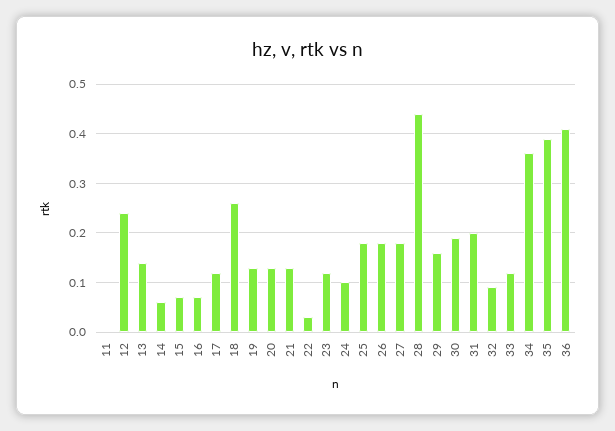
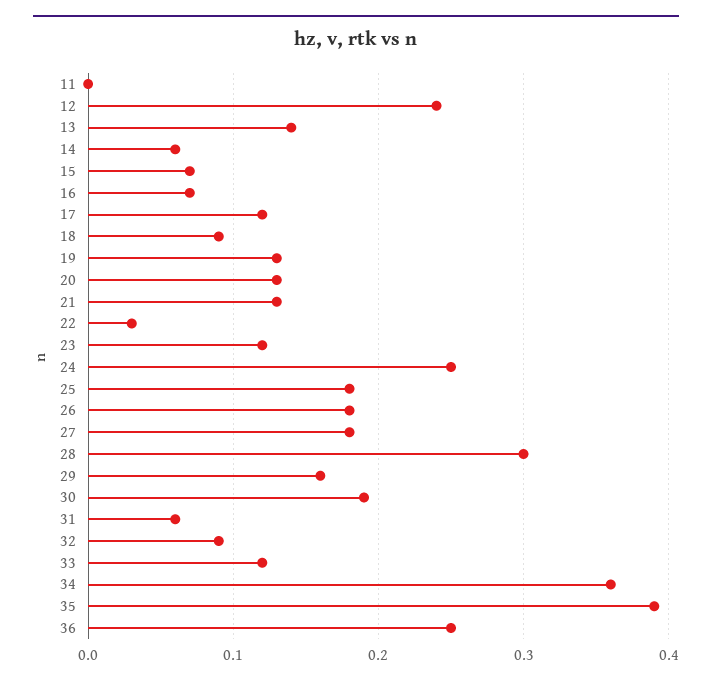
18: 0.25 -> 0.09
24: 0.1 -> 0.25
28: 0.45 -> 0.3
31: 0.2 -> 0.06
36: 0.4 -> 0.25

